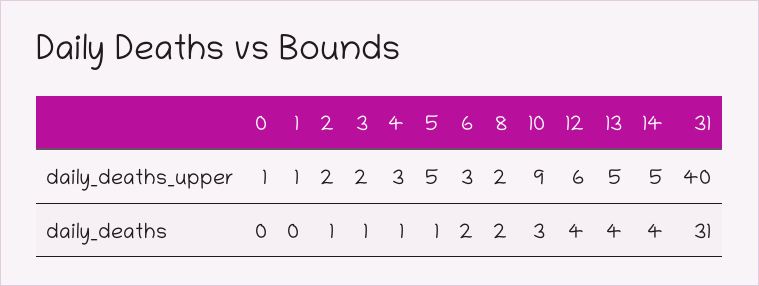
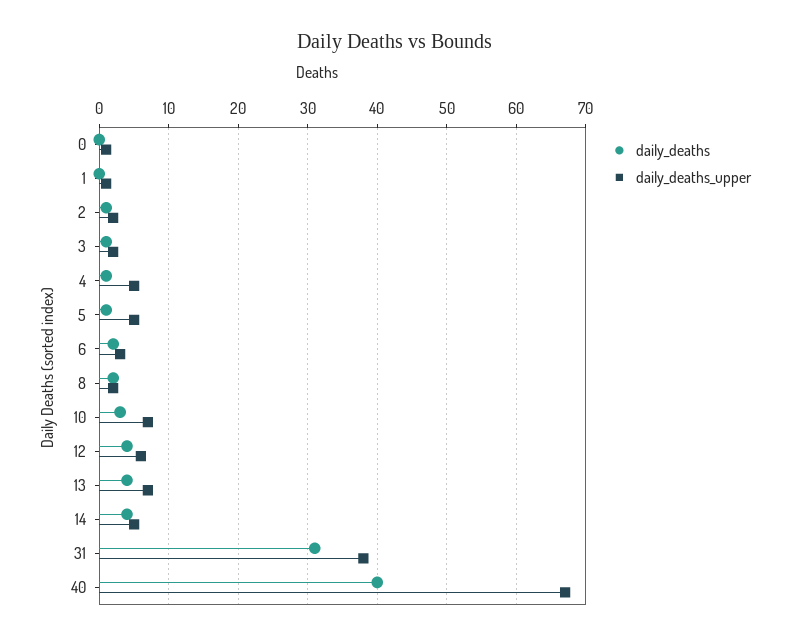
daily_deaths_upper, 4: 3 -> 5
daily_deaths_upper, 10: 9 -> 7
daily_deaths_upper, 13: 5 -> 7
daily_deaths_upper, 31: 40 -> 38
daily_deaths, 40: none -> 40
daily_deaths_upper, 40: none -> 67

